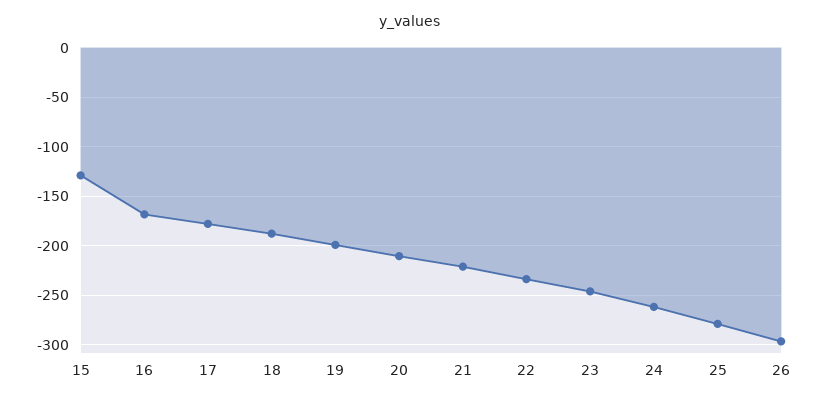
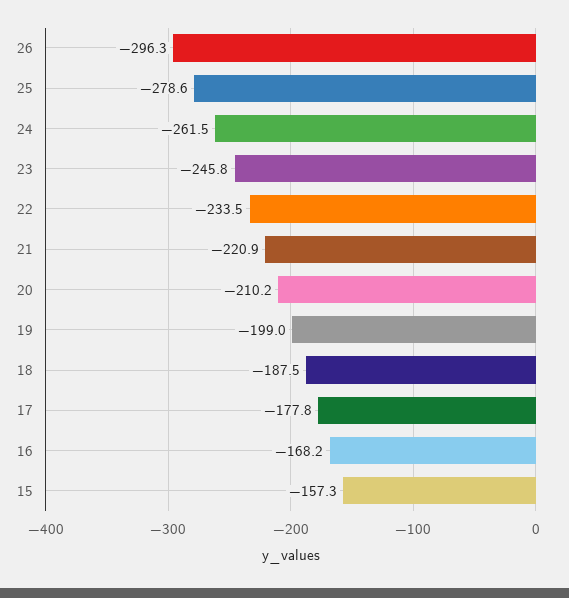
15: -130 -> -157.3

